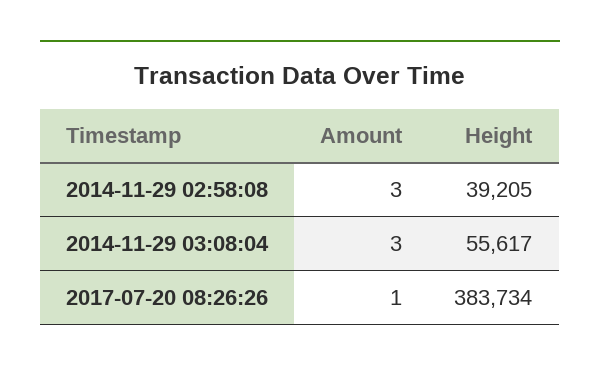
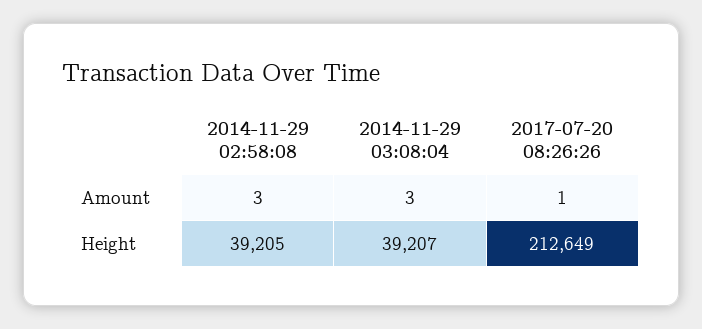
Height, 2014-11-29 03:08:04: 55617 -> 39207
Height, 2017-07-20 08:26:26: 383734 -> 212649

